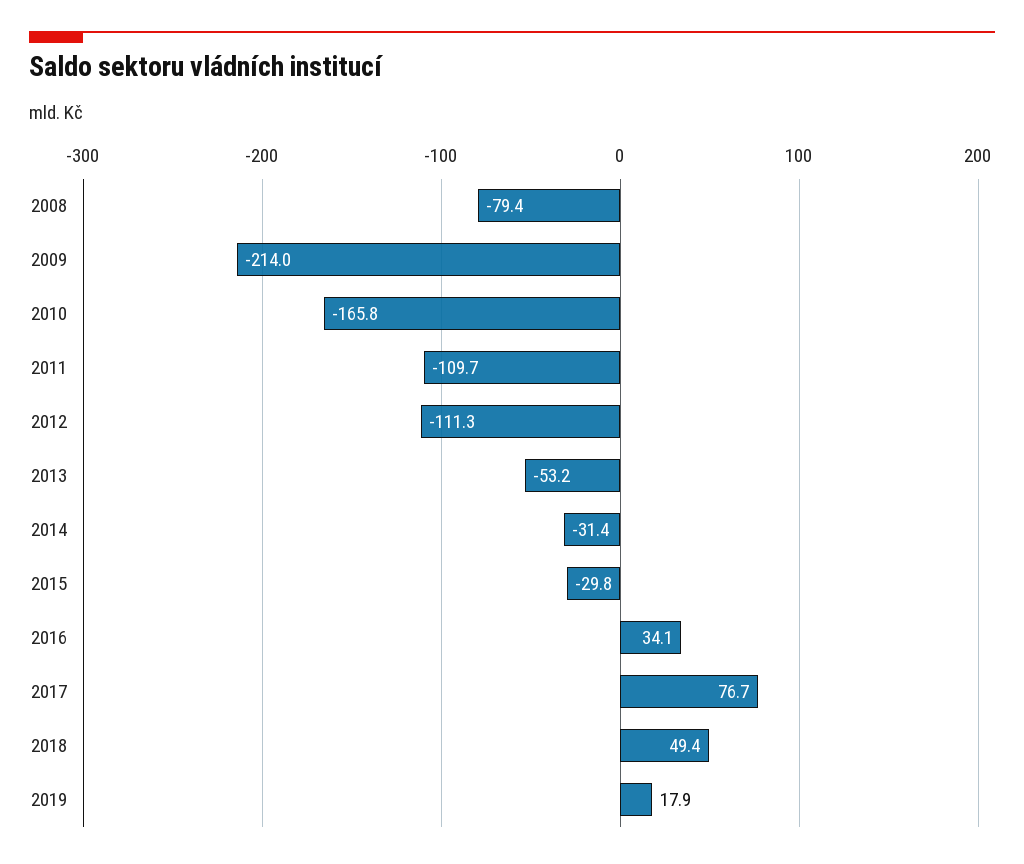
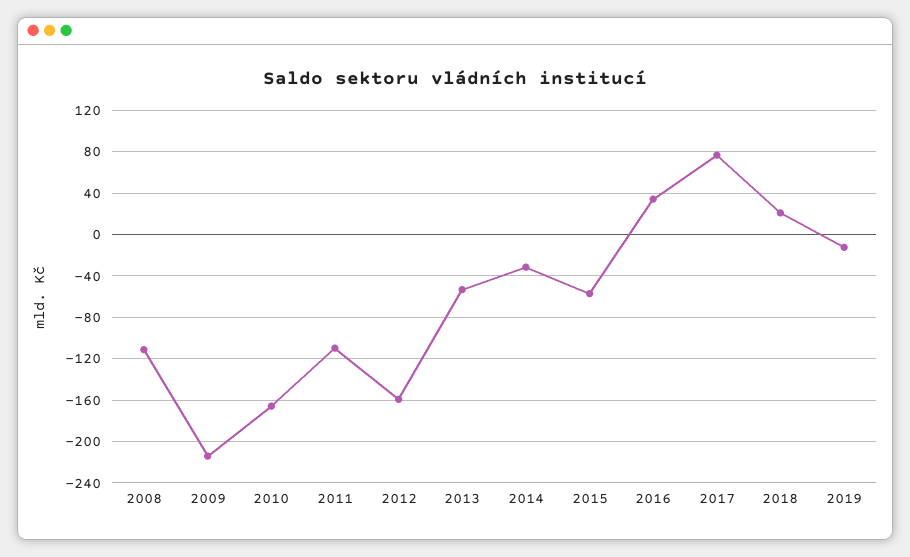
2008: -79.4 -> -110
2012: -111.3 -> -160
2015: -29.8 -> -60
2018: 49.4 -> 20
2019: 17.9 -> -10

